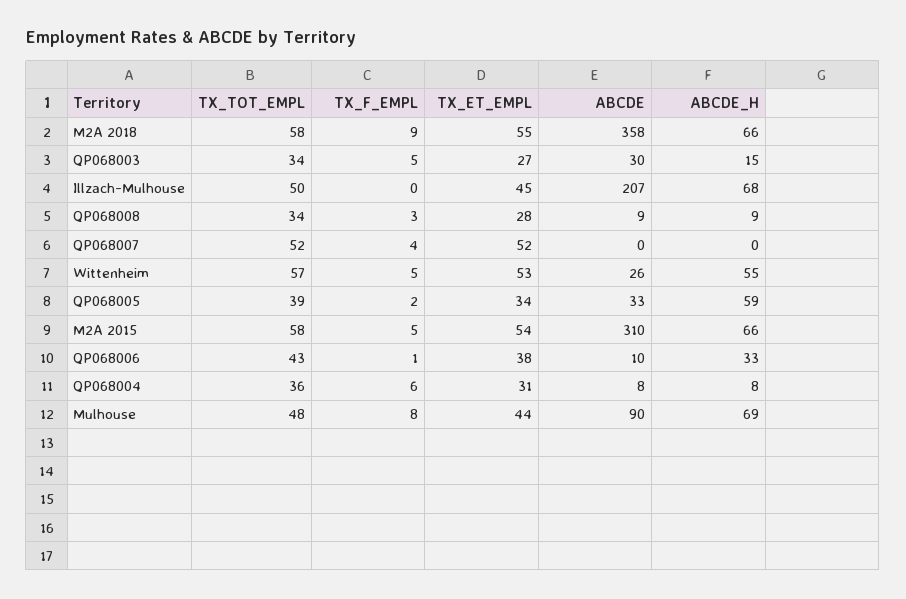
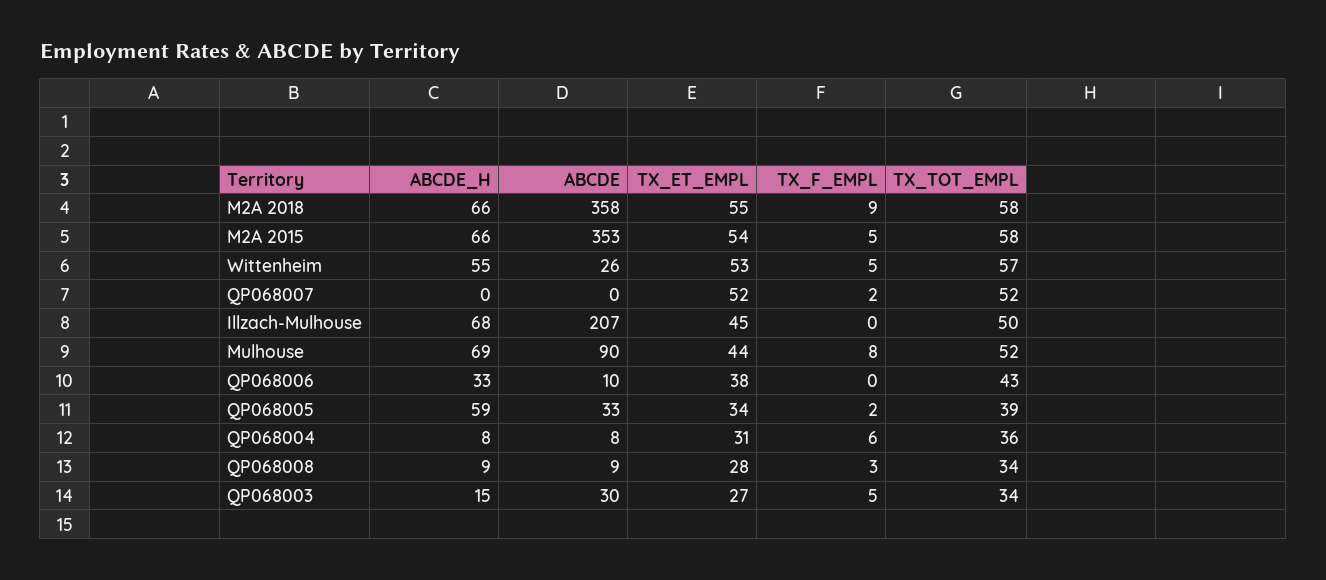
TX_F_EMPL, QP068007: 4 -> 2
ABCDE, M2A 2015: 310 -> 353
TX_F_EMPL, QP068006: 1 -> 0
TX_TOT_EMPL, Mulhouse: 48 -> 52

